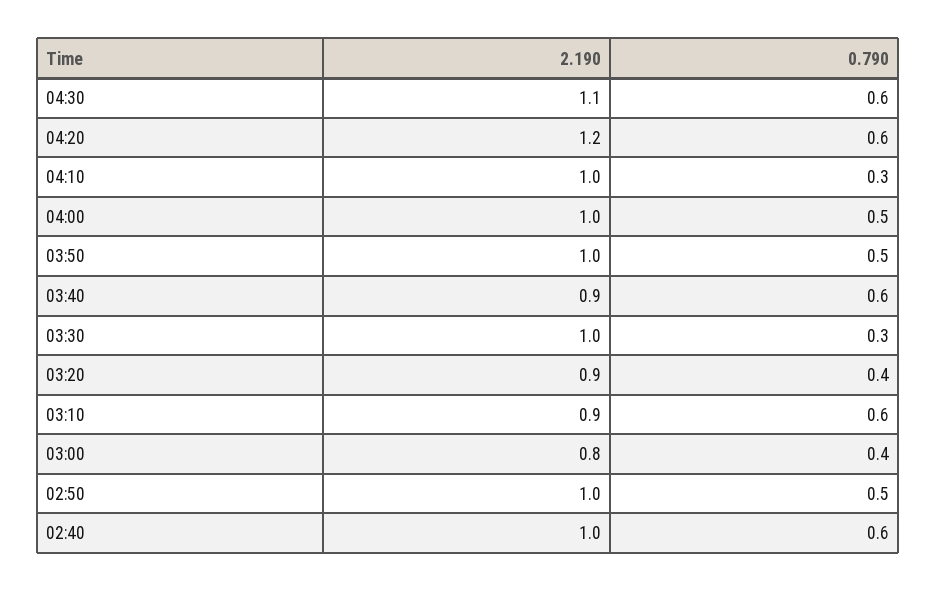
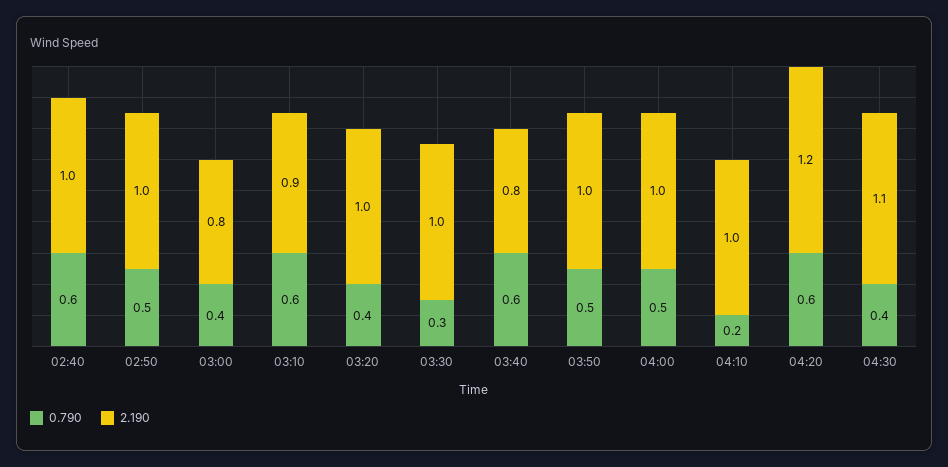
0.790, 04:30: 0.6 -> 0.4
0.790, 04:10: 0.3 -> 0.2
2.190, 03:40: 0.9 -> 0.8
2.190, 03:20: 0.9 -> 1

